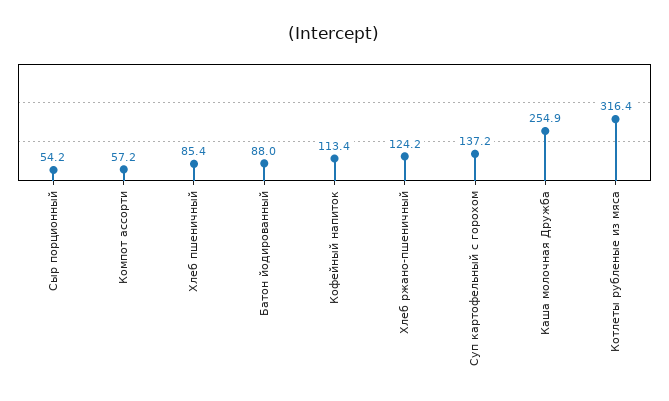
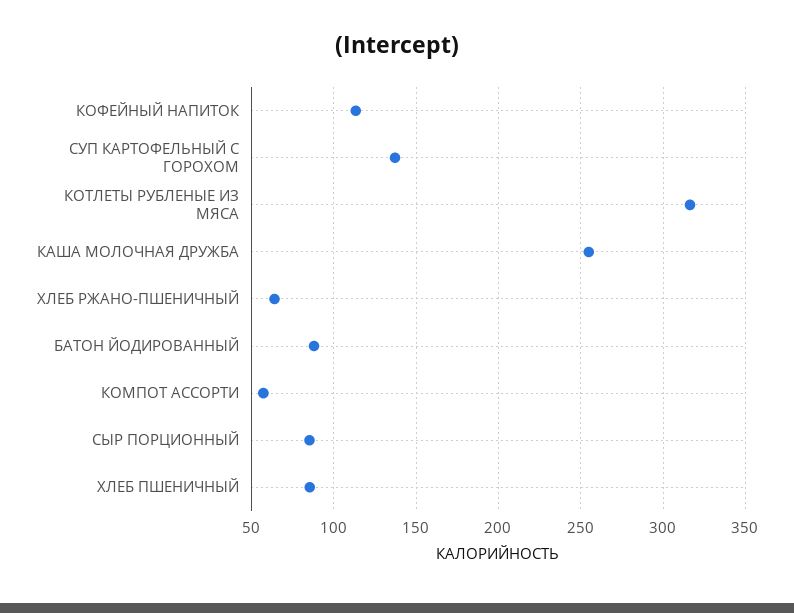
Сыр порционный: 54.2 -> 85
Хлеб ржано-пшеничный: 124.2 -> 65

